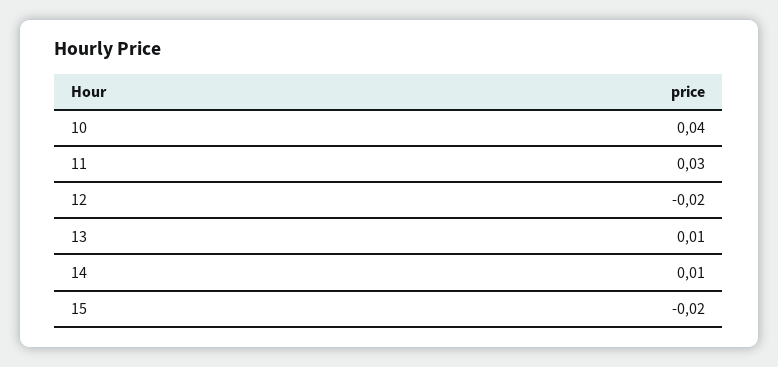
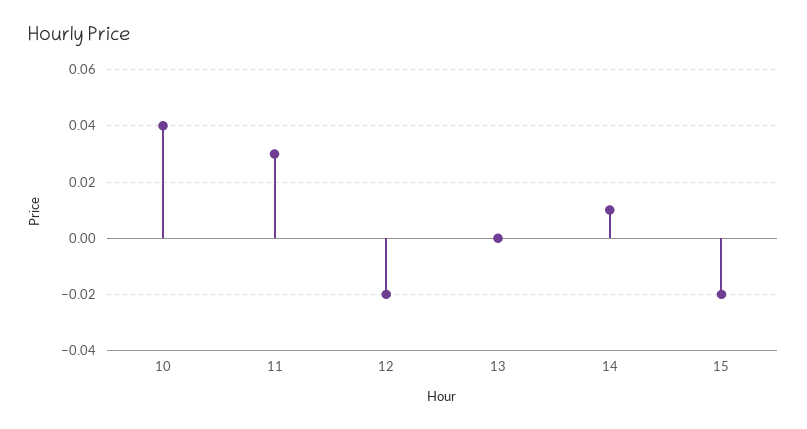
13: 0.01 -> 0

